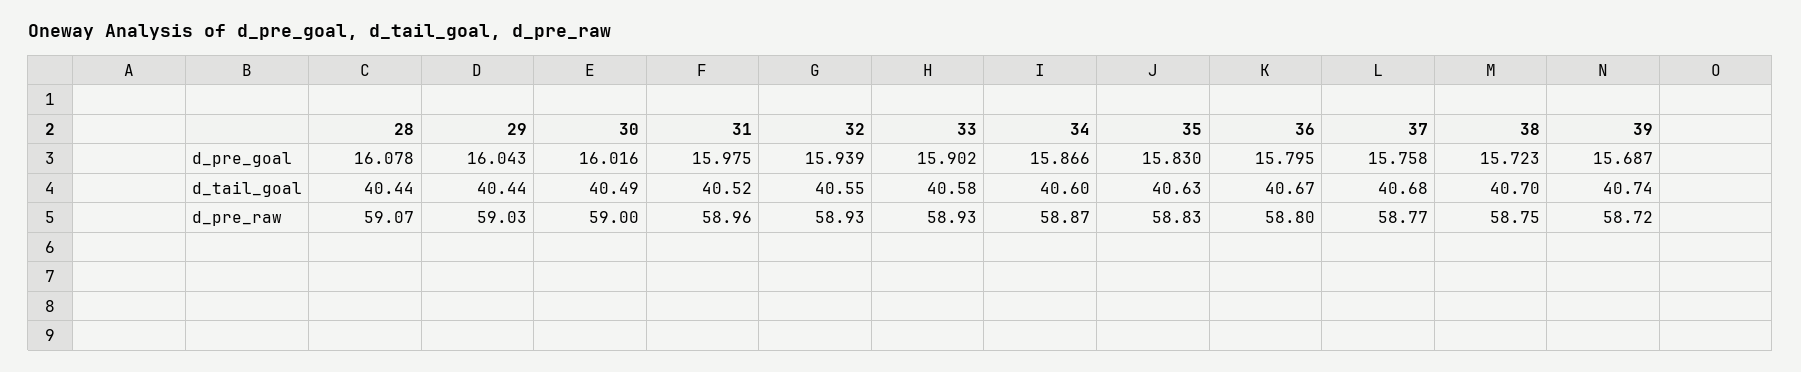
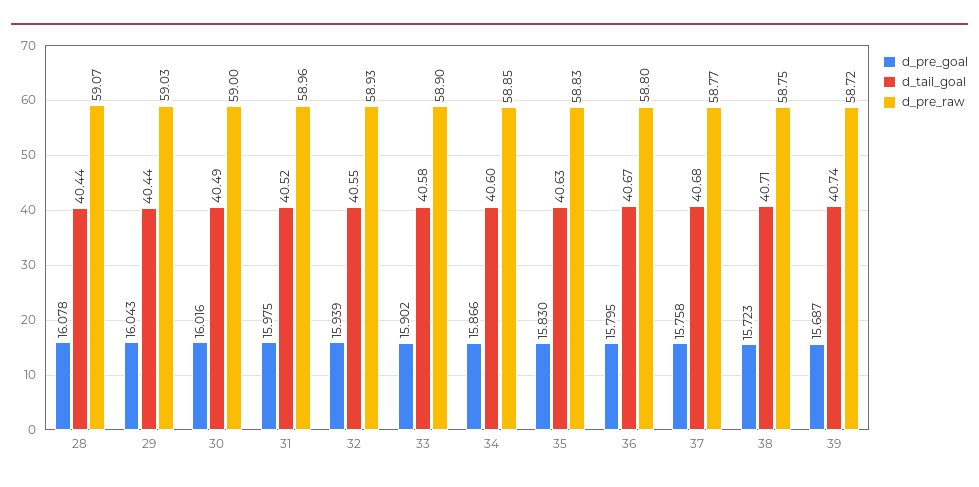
d_tail_goal, 38: 40.7 -> 40.71
d_pre_raw, 33: 58.93 -> 58.9
d_pre_raw, 34: 58.87 -> 58.85

